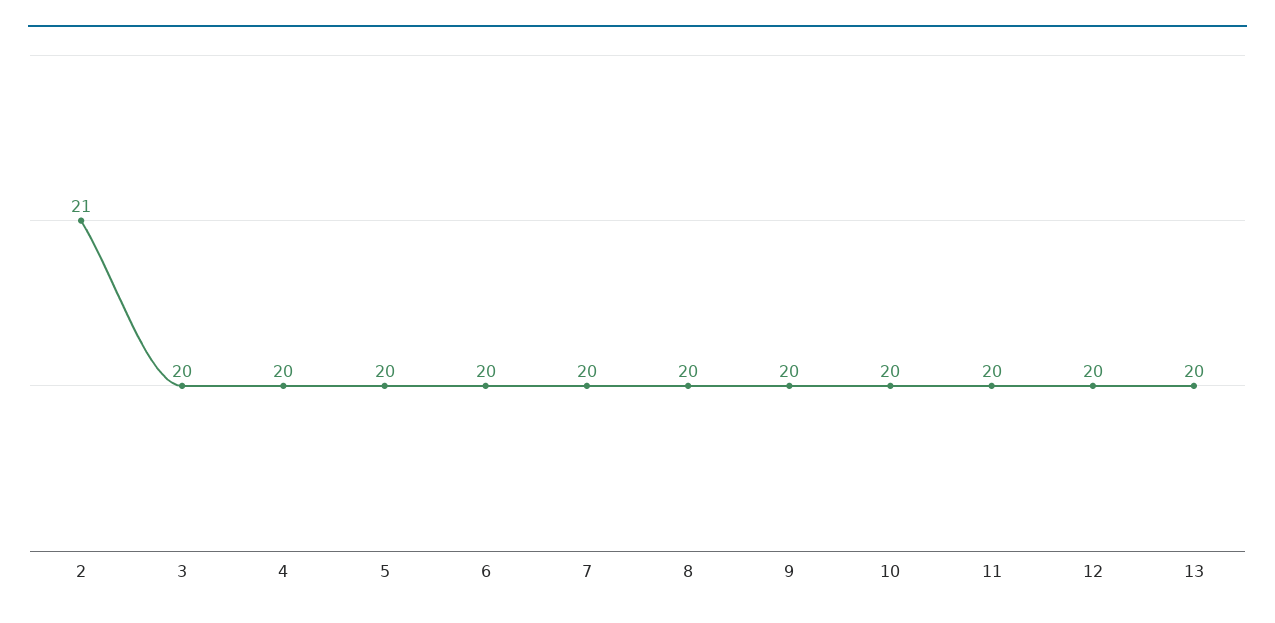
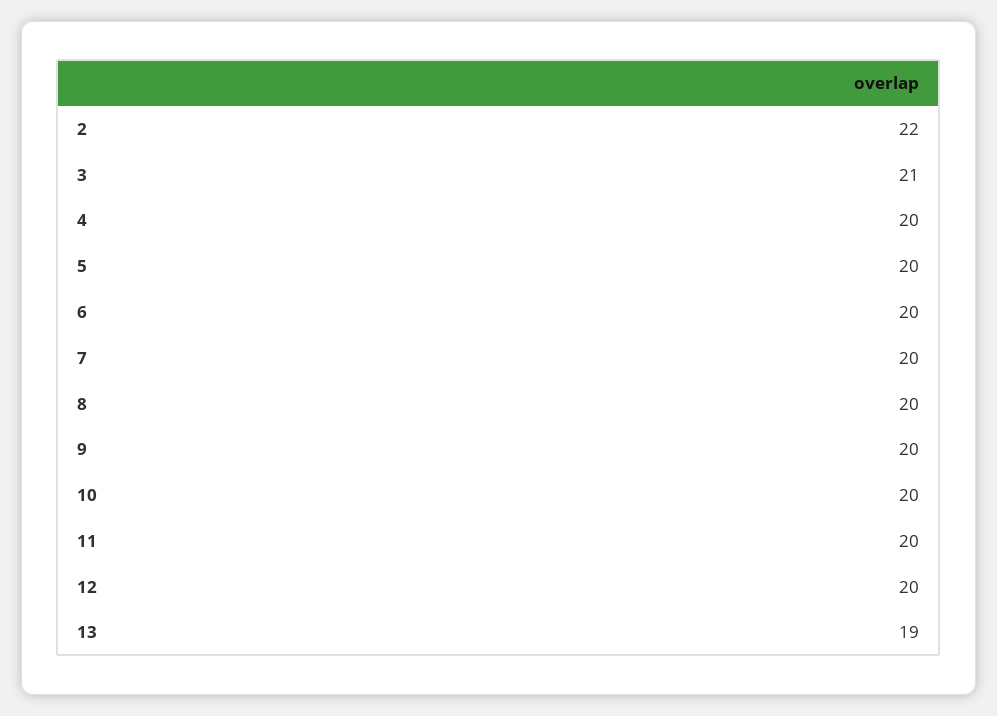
2: 21 -> 22
3: 20 -> 21
13: 20 -> 19

